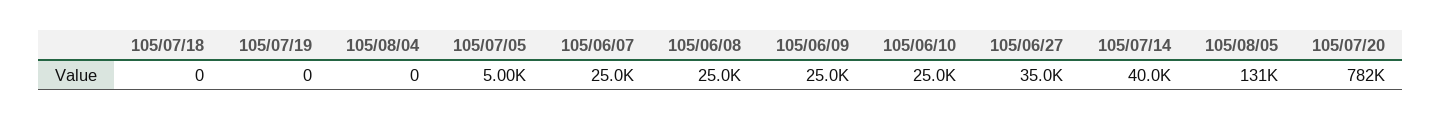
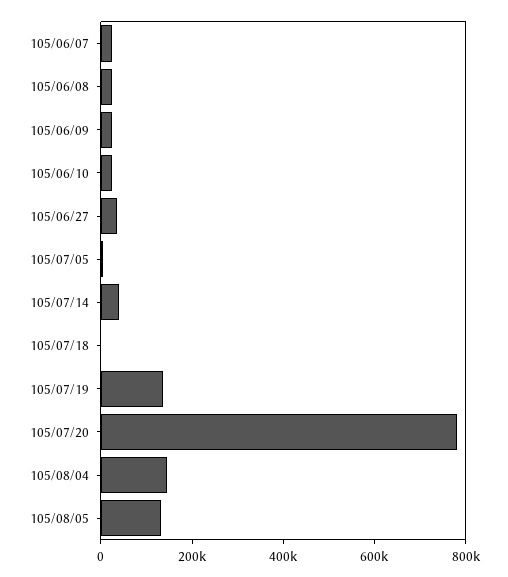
105/07/19: 0 -> 150000
105/08/04: 0 -> 150000

